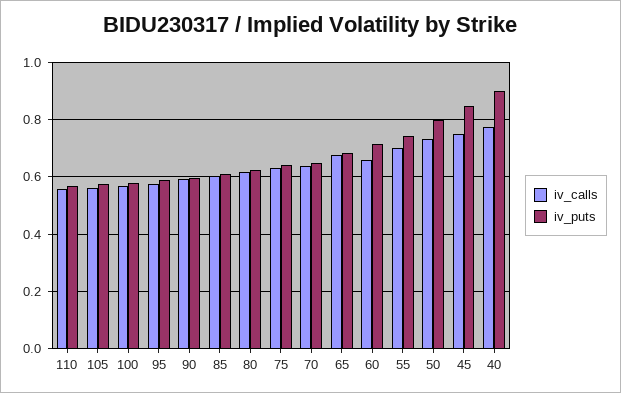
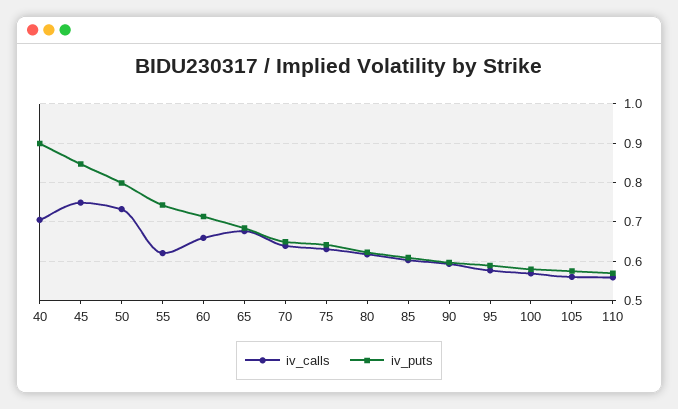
iv_calls, 55: 0.7 -> 0.62
iv_calls, 40: 0.775 -> 0.7

